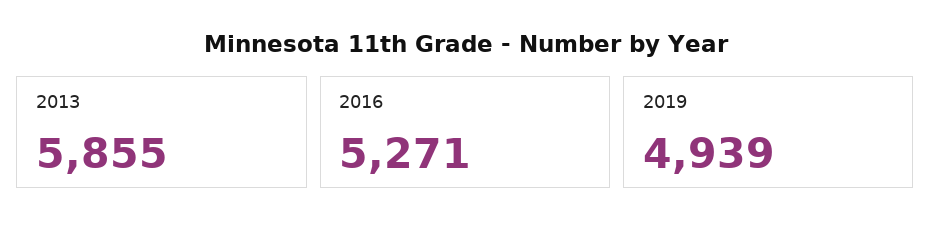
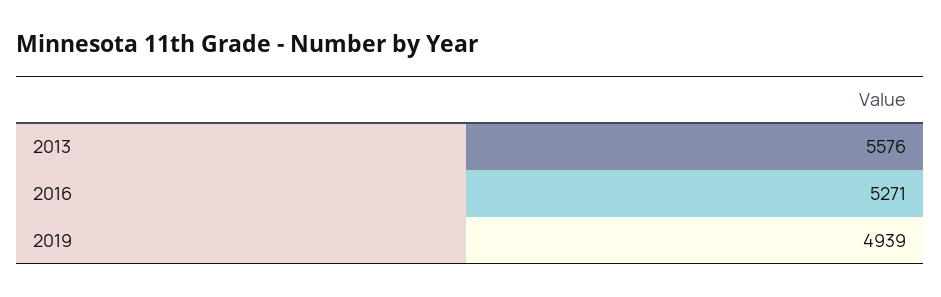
2013: 5855 -> 5576

